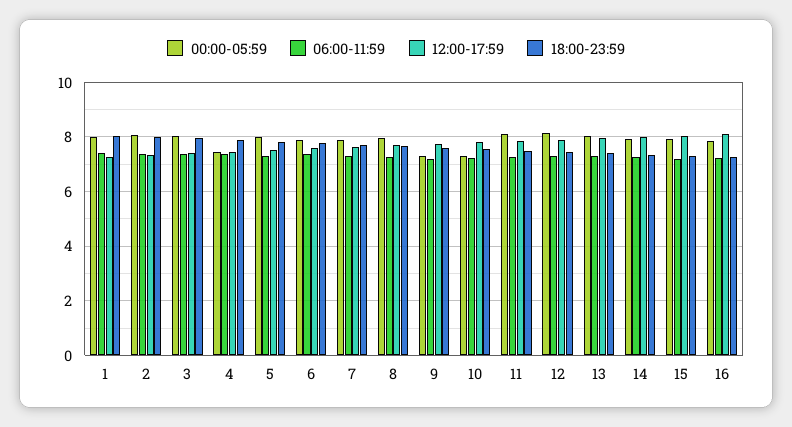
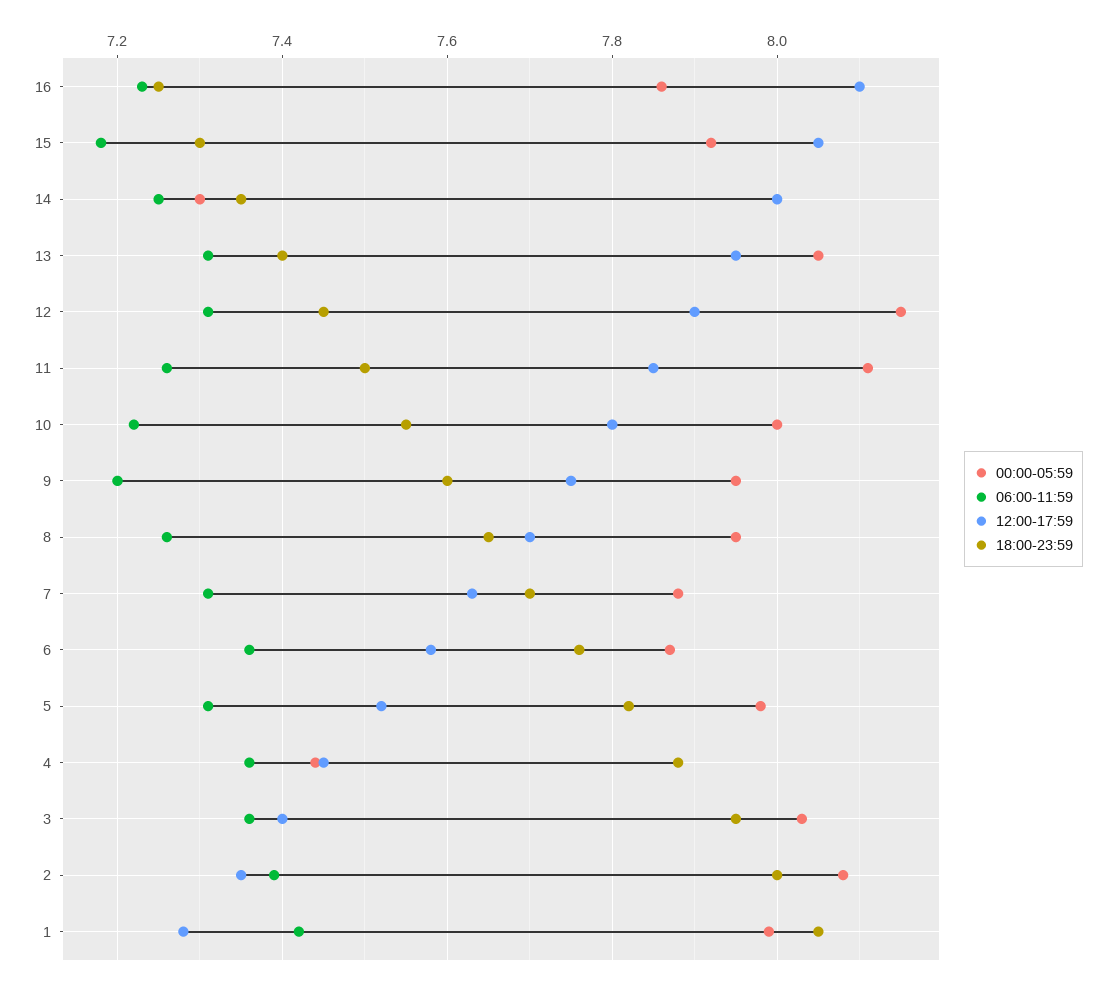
00:00-05:59, 9: 7.25 -> 7.95
00:00-05:59, 10: 7.25 -> 8
00:00-05:59, 14: 8 -> 7.3

